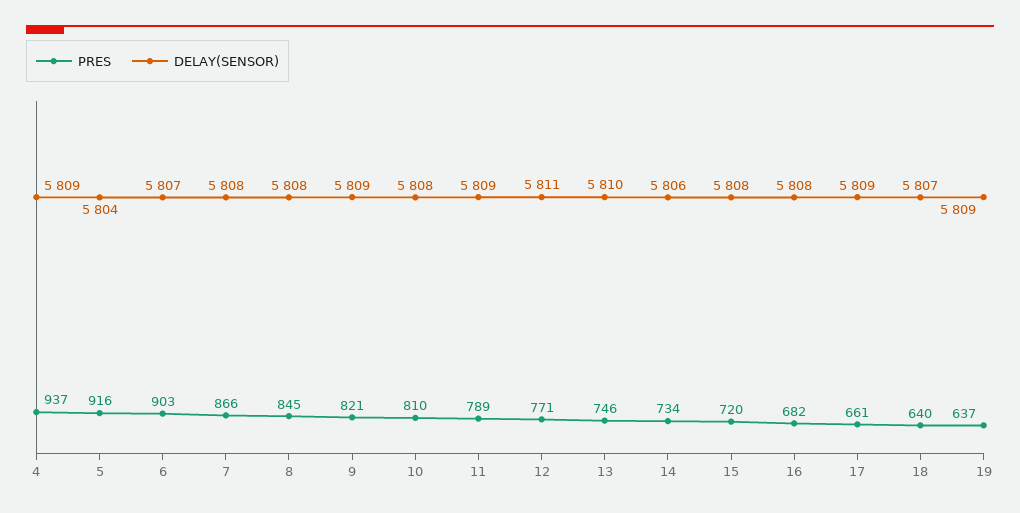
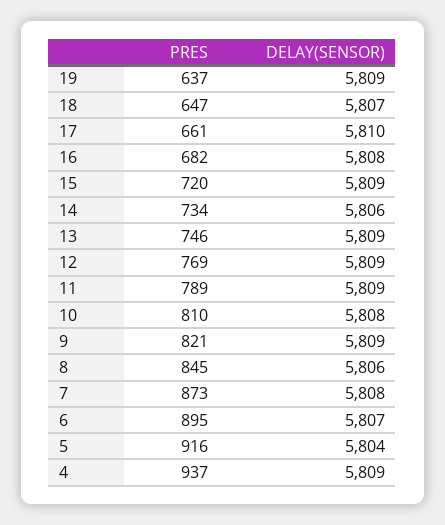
PRES, 6: 903 -> 895
PRES, 7: 866 -> 873
DELAY(SENSOR), 8: 5808 -> 5806
PRES, 12: 771 -> 769
DELAY(SENSOR), 12: 5811 -> 5809
DELAY(SENSOR), 13: 5810 -> 5809
DELAY(SENSOR), 15: 5808 -> 5809
DELAY(SENSOR), 17: 5809 -> 5810
PRES, 18: 640 -> 647

